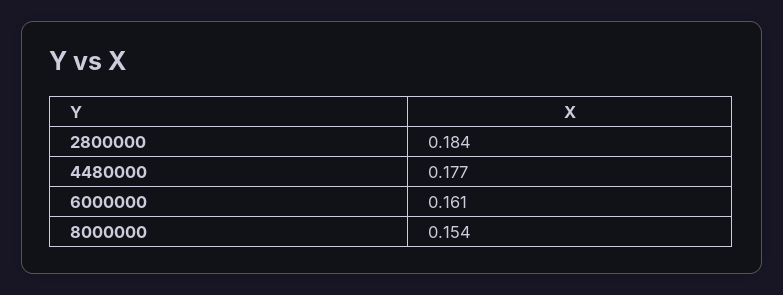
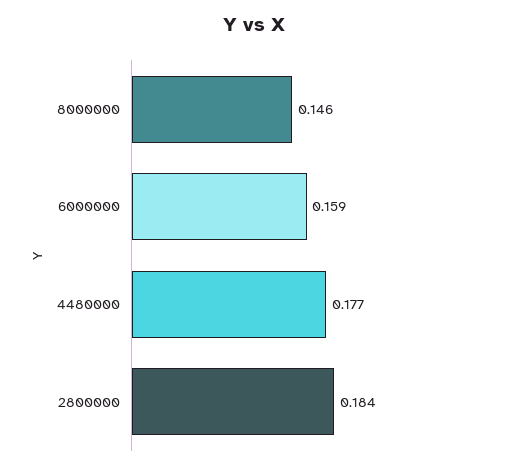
6000000: 0.161 -> 0.159
8000000: 0.154 -> 0.146

